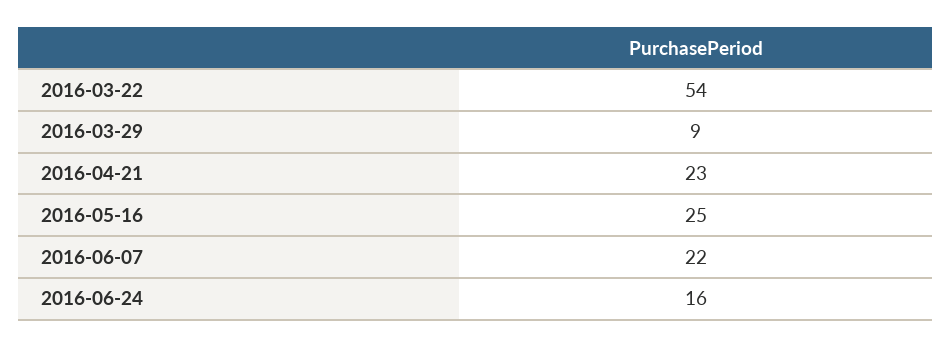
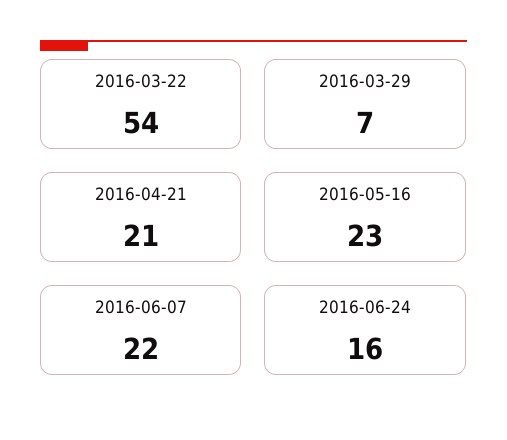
2016-03-29: 9 -> 7
2016-04-21: 23 -> 21
2016-05-16: 25 -> 23

